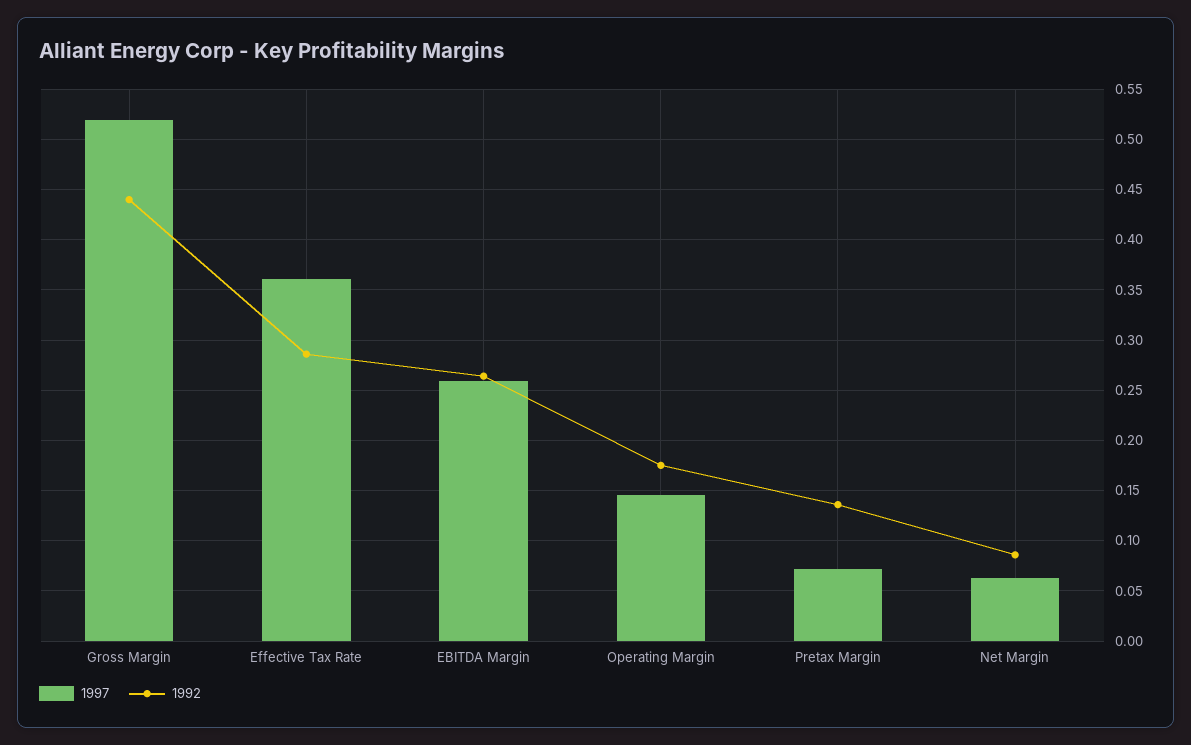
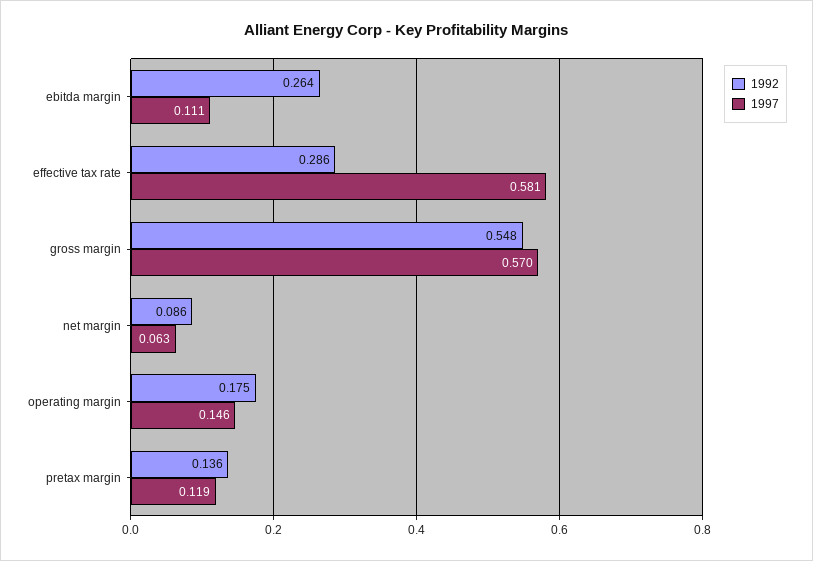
1997, Gross Margin: 0.52 -> 0.57
1992, Gross Margin: 0.44 -> 0.548
1997, Effective Tax Rate: 0.36 -> 0.581
1997, EBITDA Margin: 0.26 -> 0.111
1997, Pretax Margin: 0.07 -> 0.119

